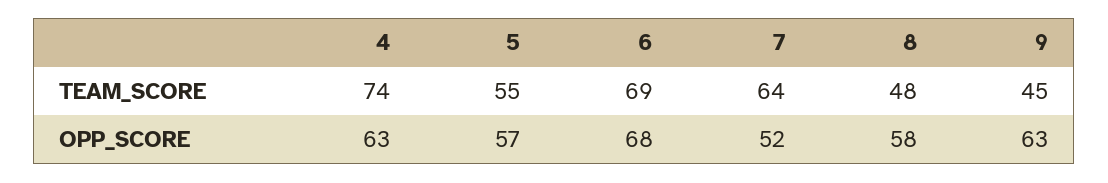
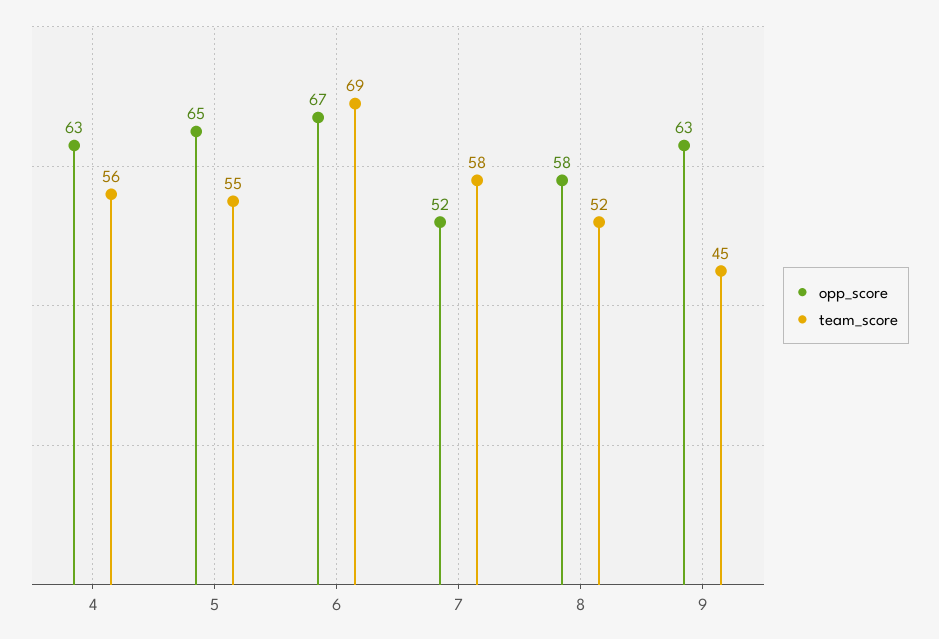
TEAM_SCORE, 4: 74 -> 56
TEAM_SCORE, 7: 64 -> 58
TEAM_SCORE, 8: 48 -> 52
OPP_SCORE, 5: 57 -> 65
OPP_SCORE, 6: 68 -> 67

